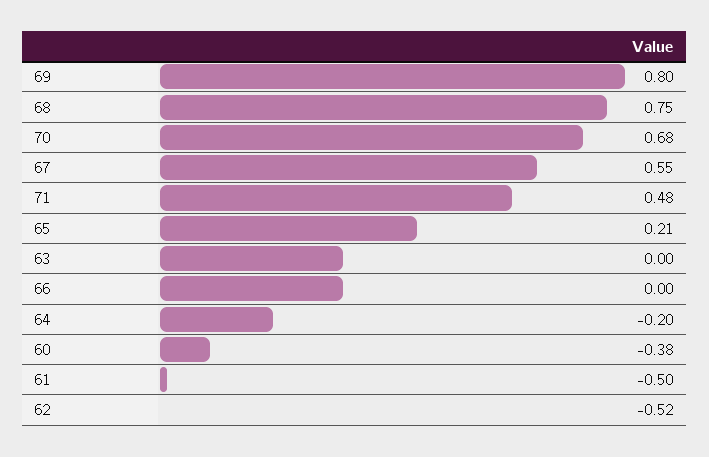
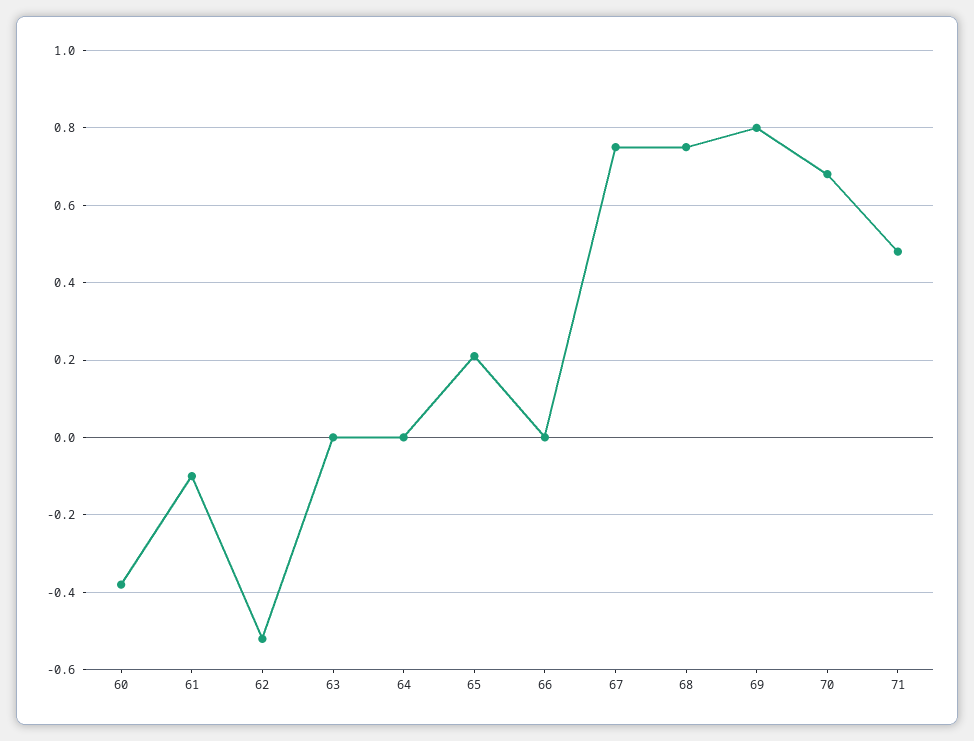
67: 0.55 -> 0.75
64: -0.2 -> 0
61: -0.5 -> -0.1

